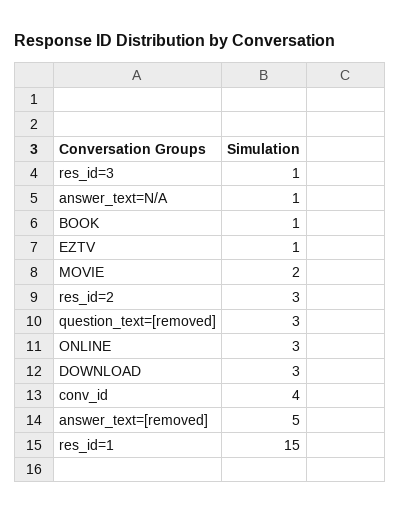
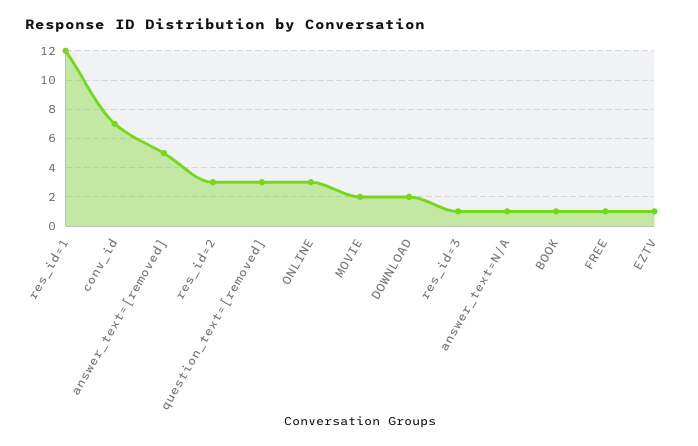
DOWNLOAD: 3 -> 2
conv_id: 4 -> 7
res_id=1: 15 -> 12
FREE: none -> 1

